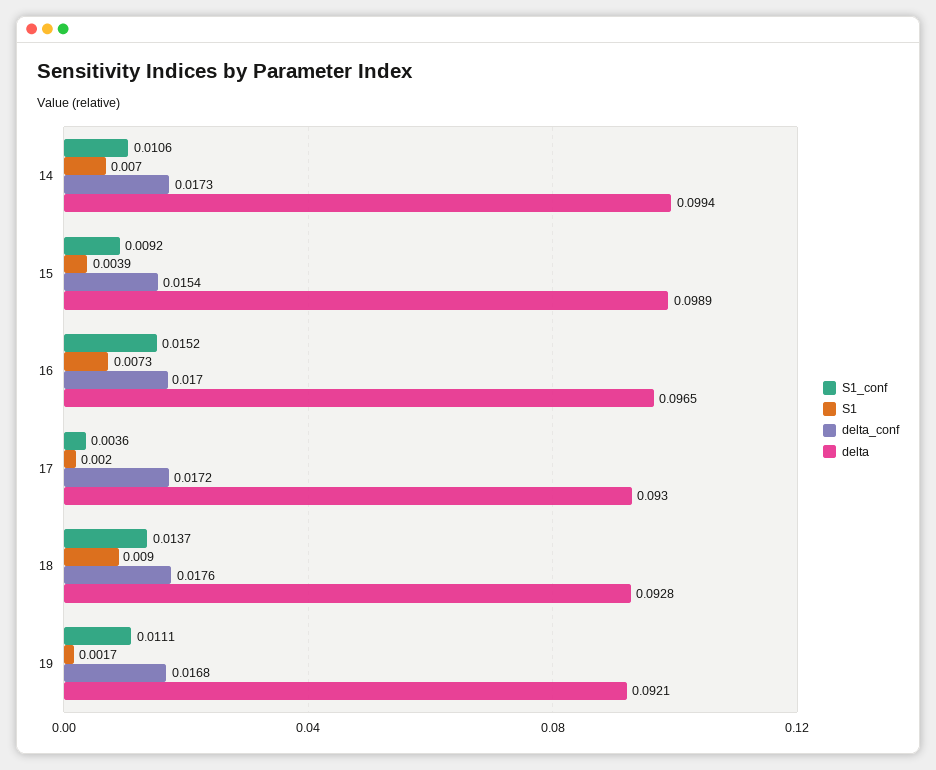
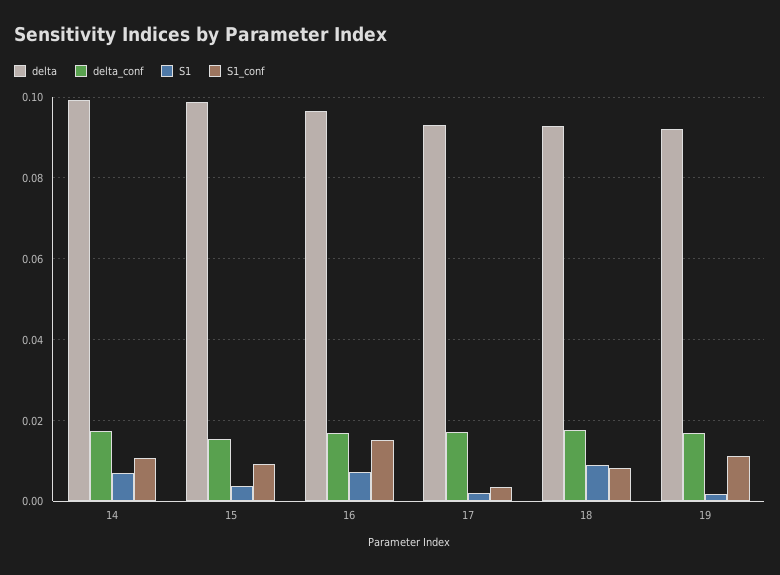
S1_conf, 18: 0.0137 -> 0.008

